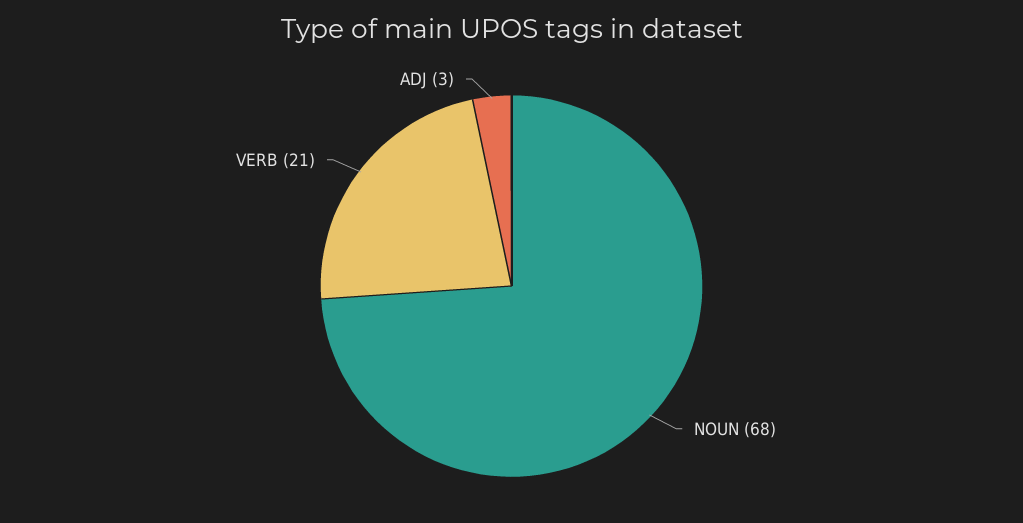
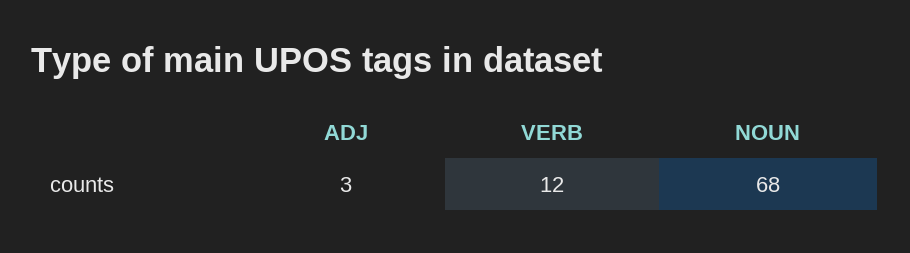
VERB: 21 -> 12

